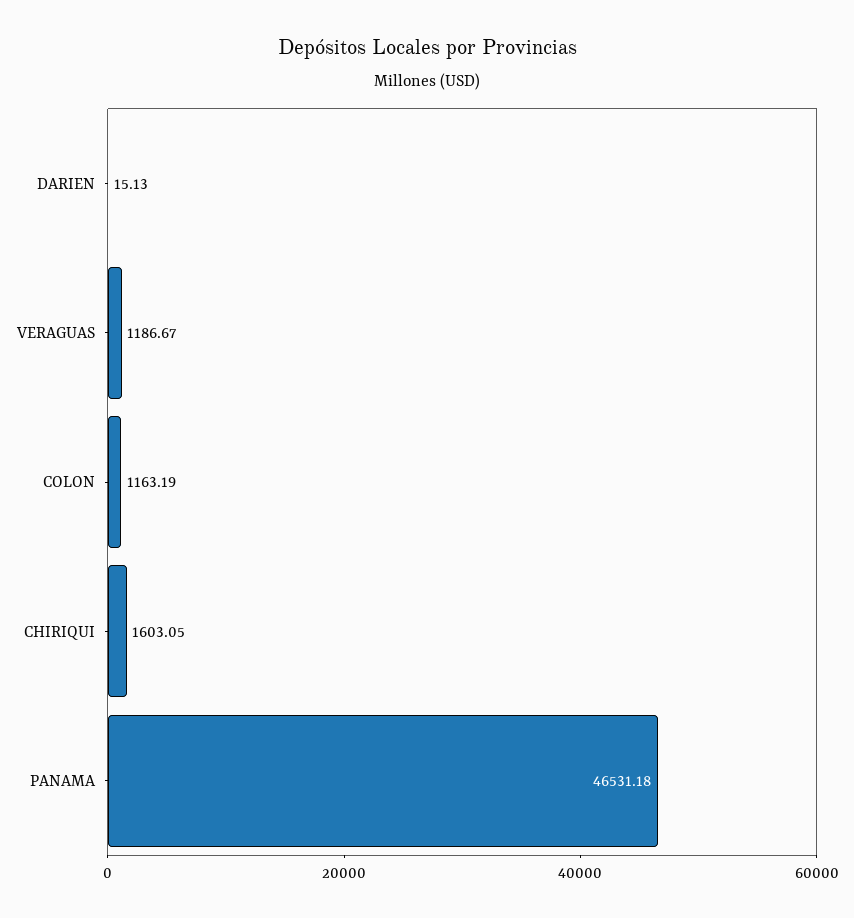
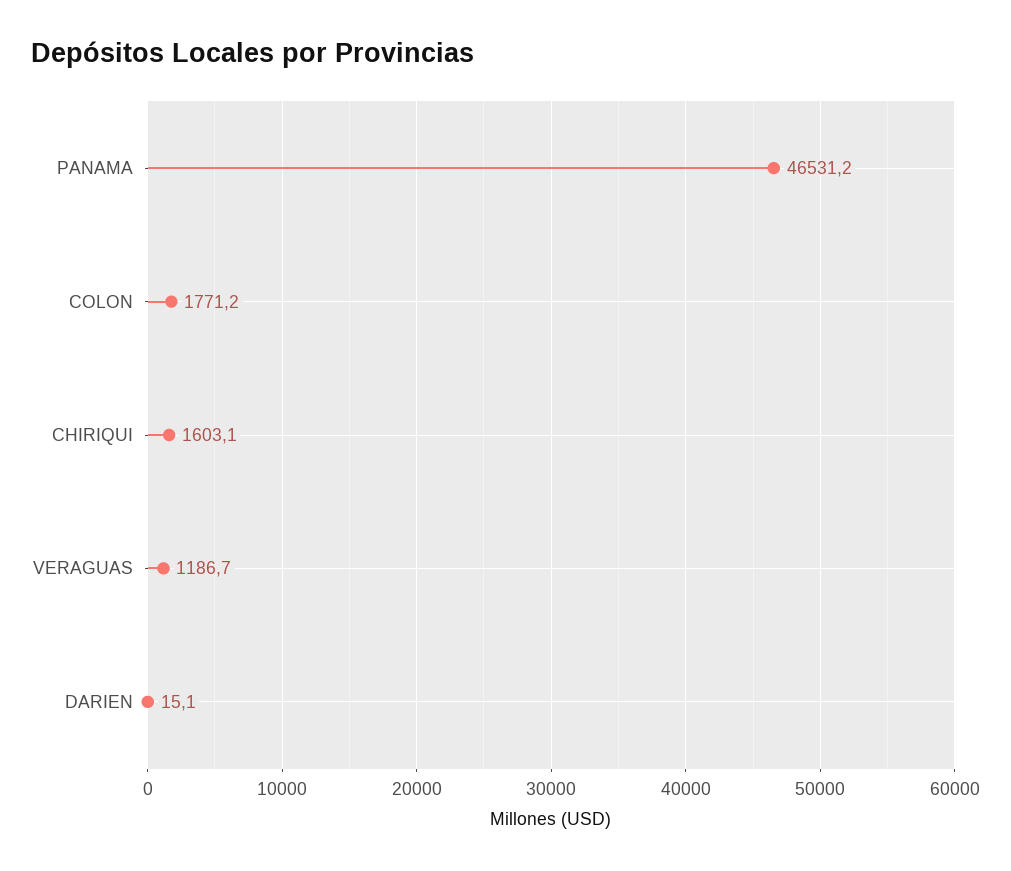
COLON: 1163.19 -> 1771.2

